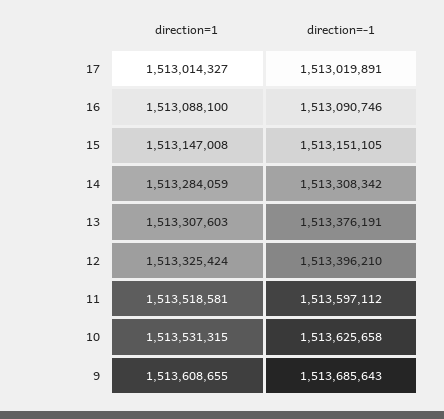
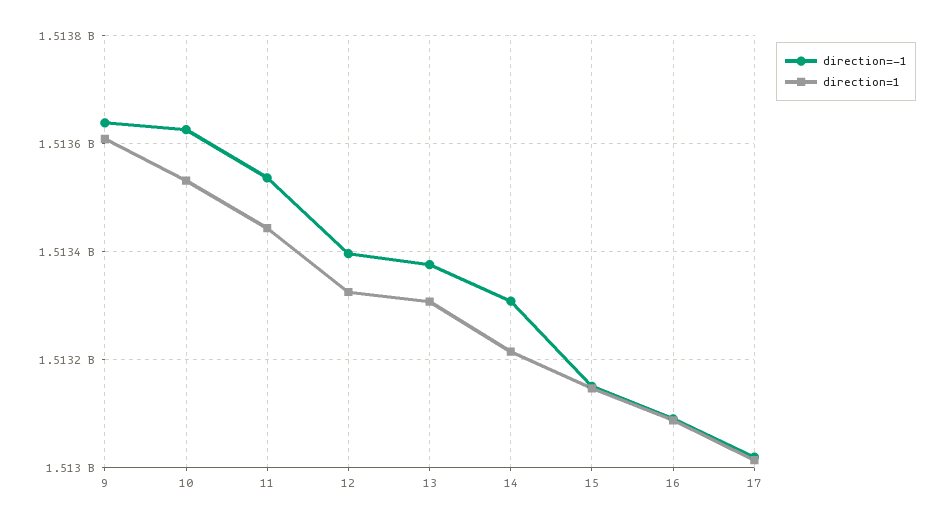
direction=1, 14: 1513284059 -> 1513220000
direction=1, 11: 1513518581 -> 1513440000
direction=-1, 11: 1513597112 -> 1513540000
direction=-1, 9: 1513685643 -> 1513640000

